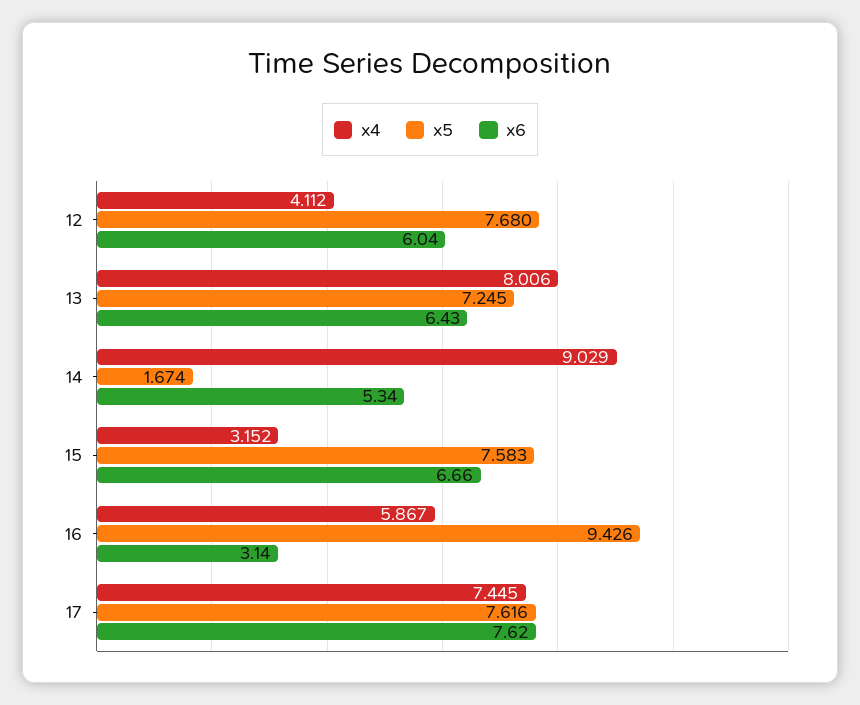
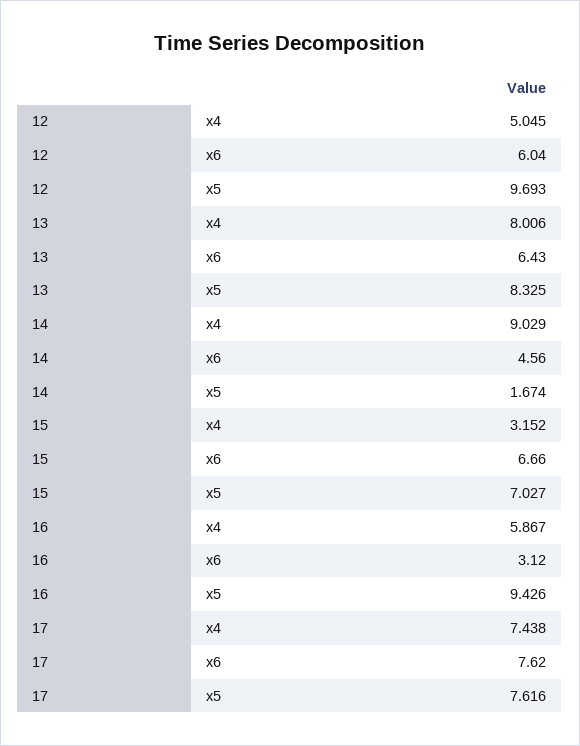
x4, 12: 4.112 -> 5.045
x5, 12: 7.68 -> 9.693
x5, 13: 7.245 -> 8.325
x6, 14: 5.34 -> 4.56
x5, 15: 7.583 -> 7.027
x6, 16: 3.14 -> 3.12
x4, 17: 7.445 -> 7.438

